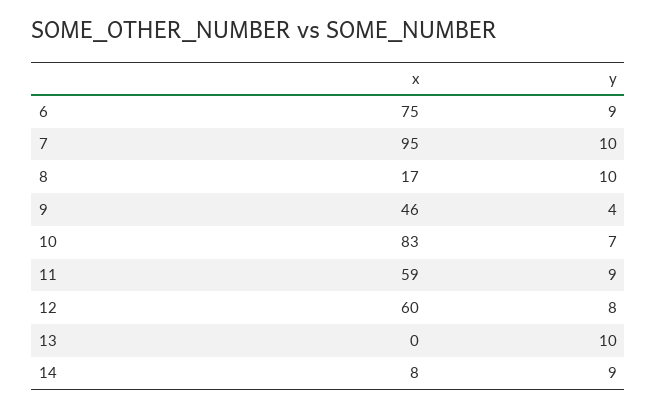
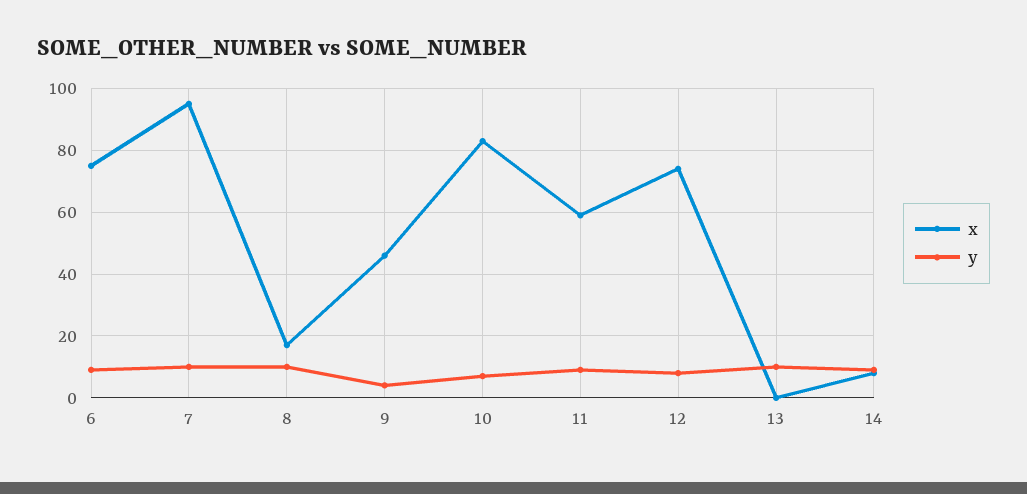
x, 12: 60 -> 75

